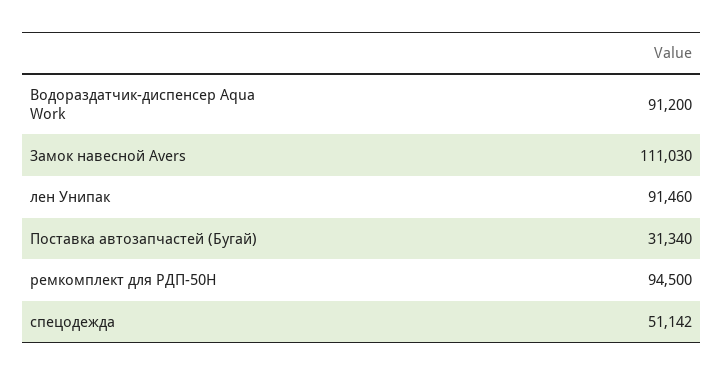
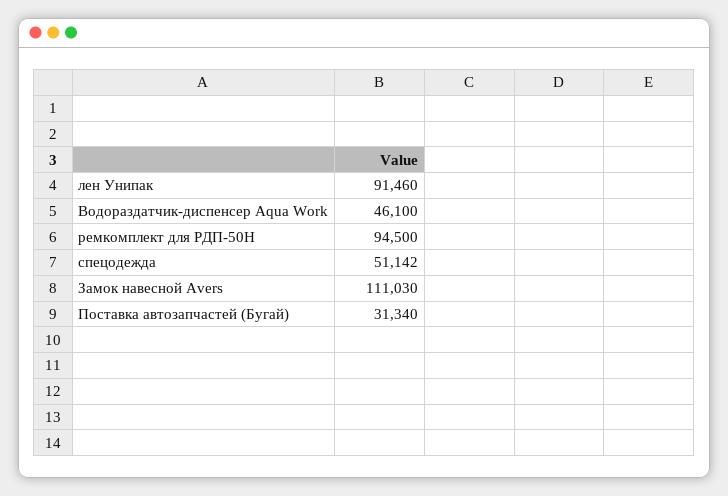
Водораздатчик-диспенсер Aqua Work: 91200 -> 46100

